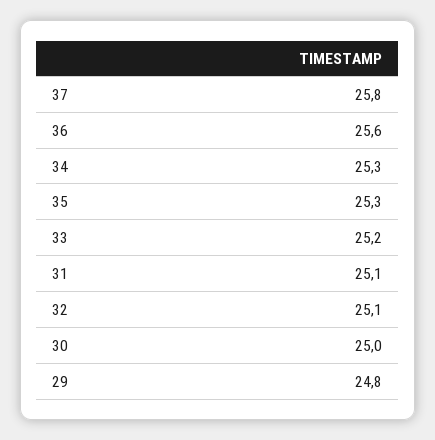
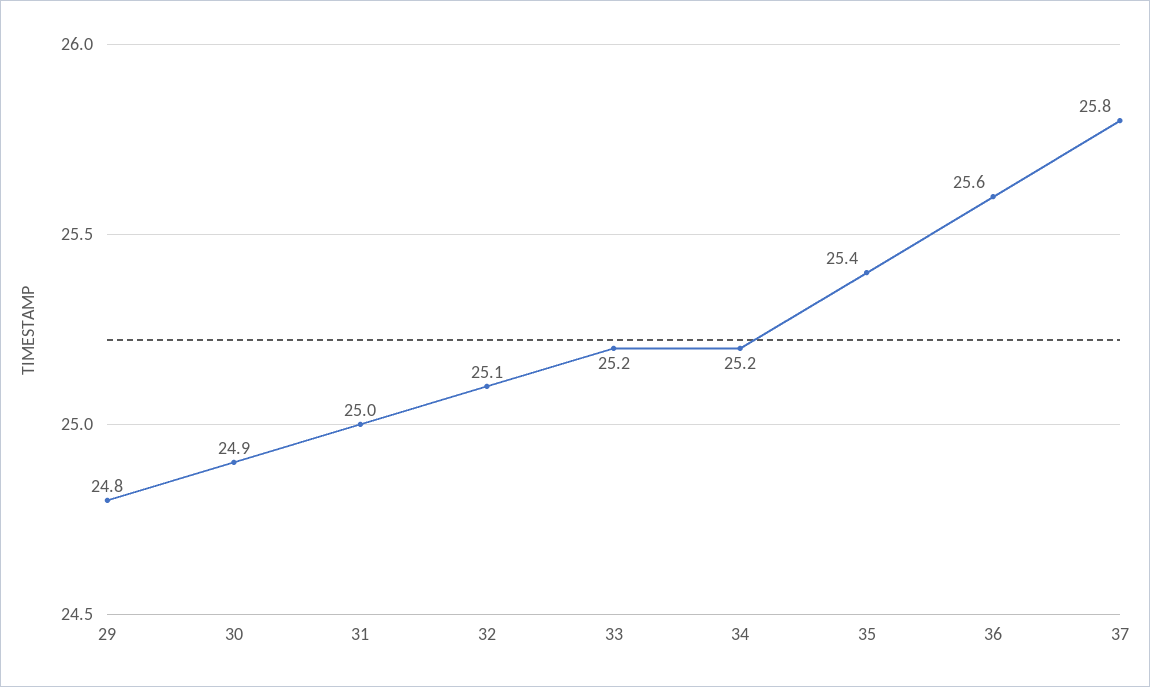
34: 25.3 -> 25.2
35: 25.3 -> 25.4
31: 25.1 -> 25
30: 25 -> 24.9

